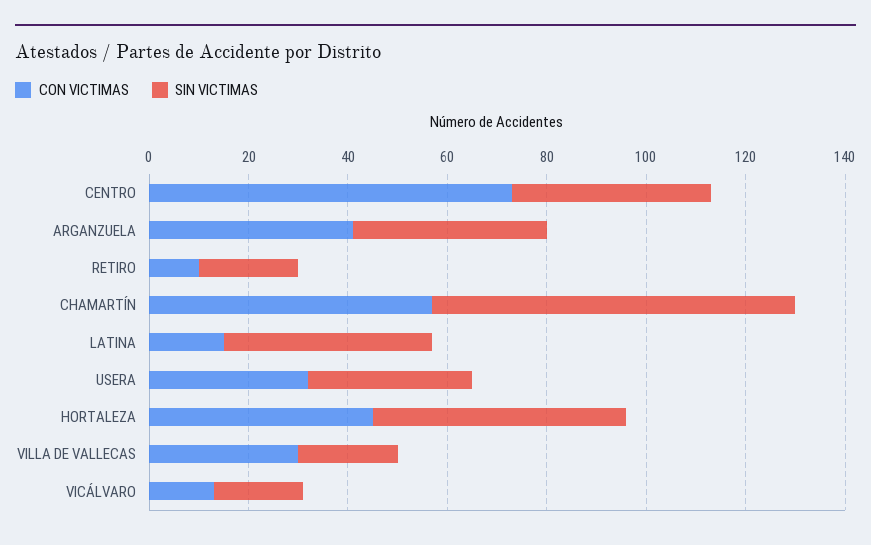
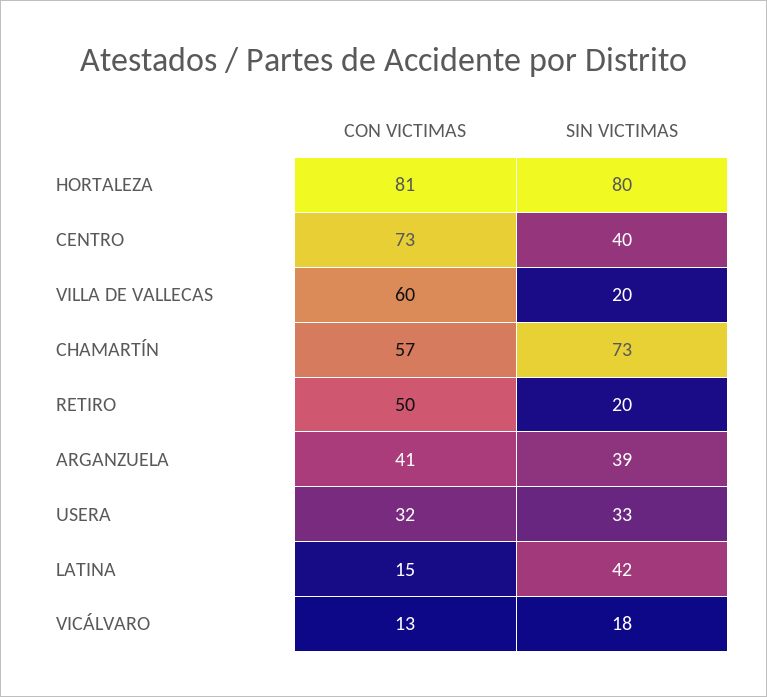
CON VICTIMAS, RETIRO: 10 -> 50
CON VICTIMAS, HORTALEZA: 45 -> 81
SIN VICTIMAS, HORTALEZA: 50 -> 80
CON VICTIMAS, VILLA DE VALLECAS: 30 -> 60

